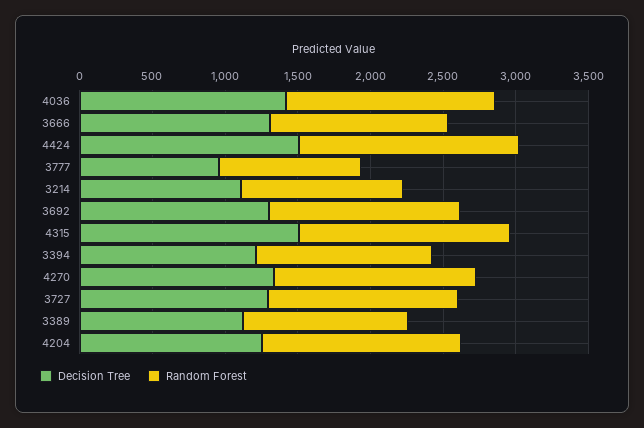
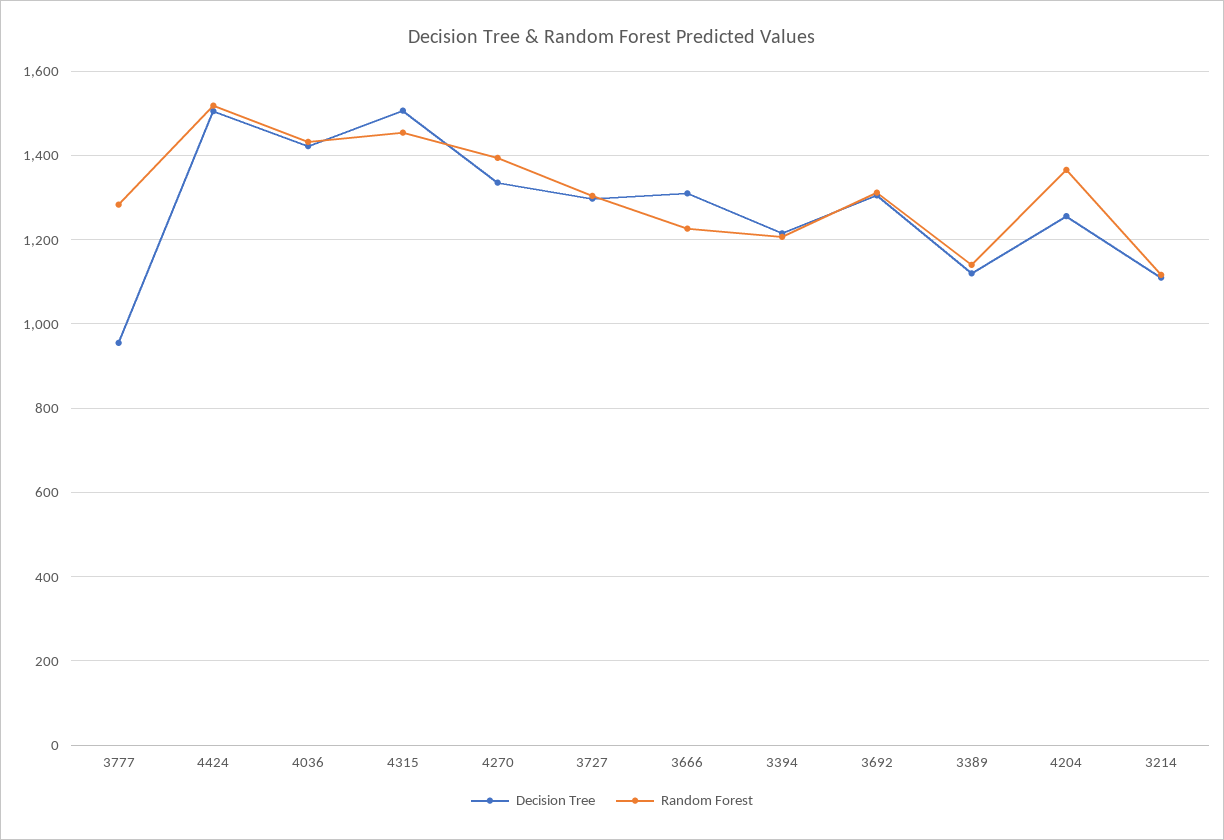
Random Forest, 3777: 1000 -> 1280

